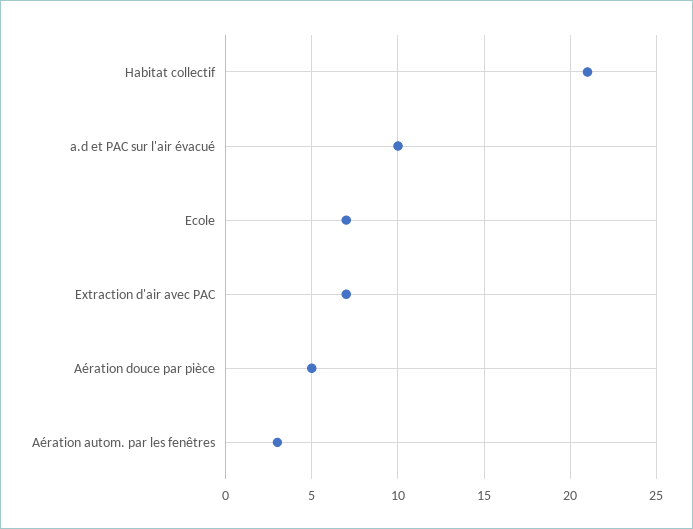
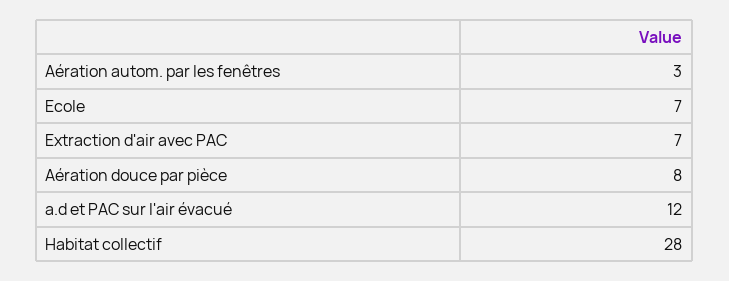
Habitat collectif: 21 -> 28
a.d et PAC sur l'air évacué: 10 -> 12
Aération douce par pièce: 5 -> 8

